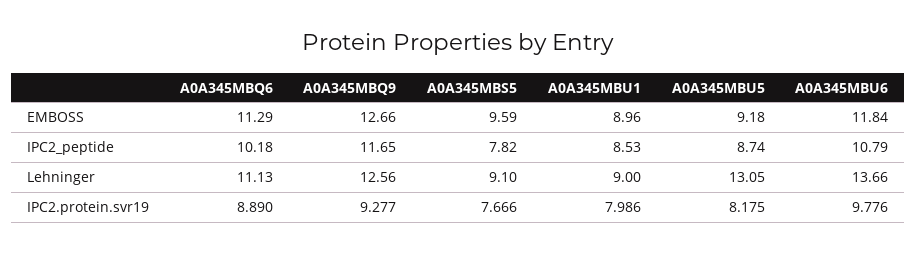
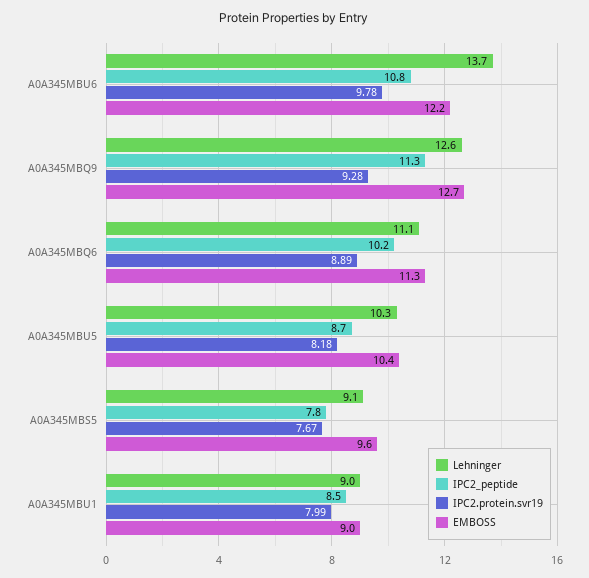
EMBOSS, A0A345MBU5: 9.18 -> 10.4
EMBOSS, A0A345MBU6: 11.84 -> 12.2
IPC2_peptide, A0A345MBQ9: 11.65 -> 11.3
Lehninger, A0A345MBU5: 13.05 -> 10.3

